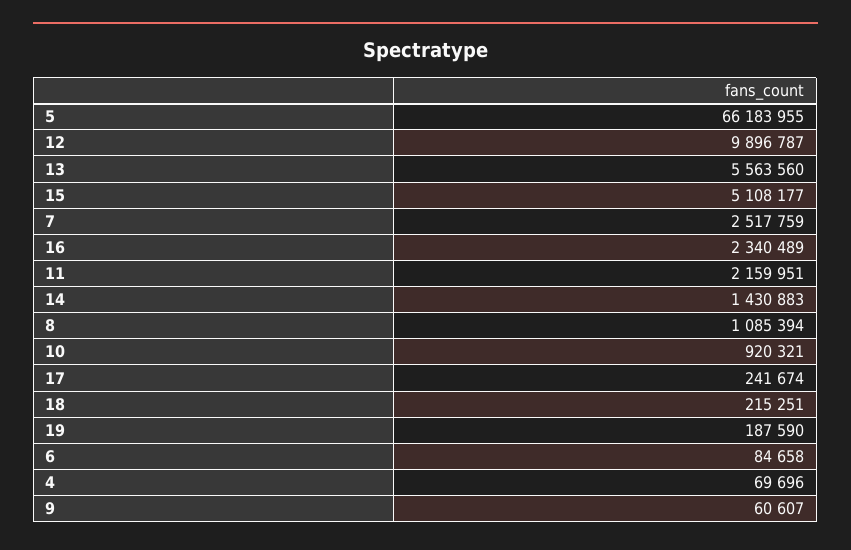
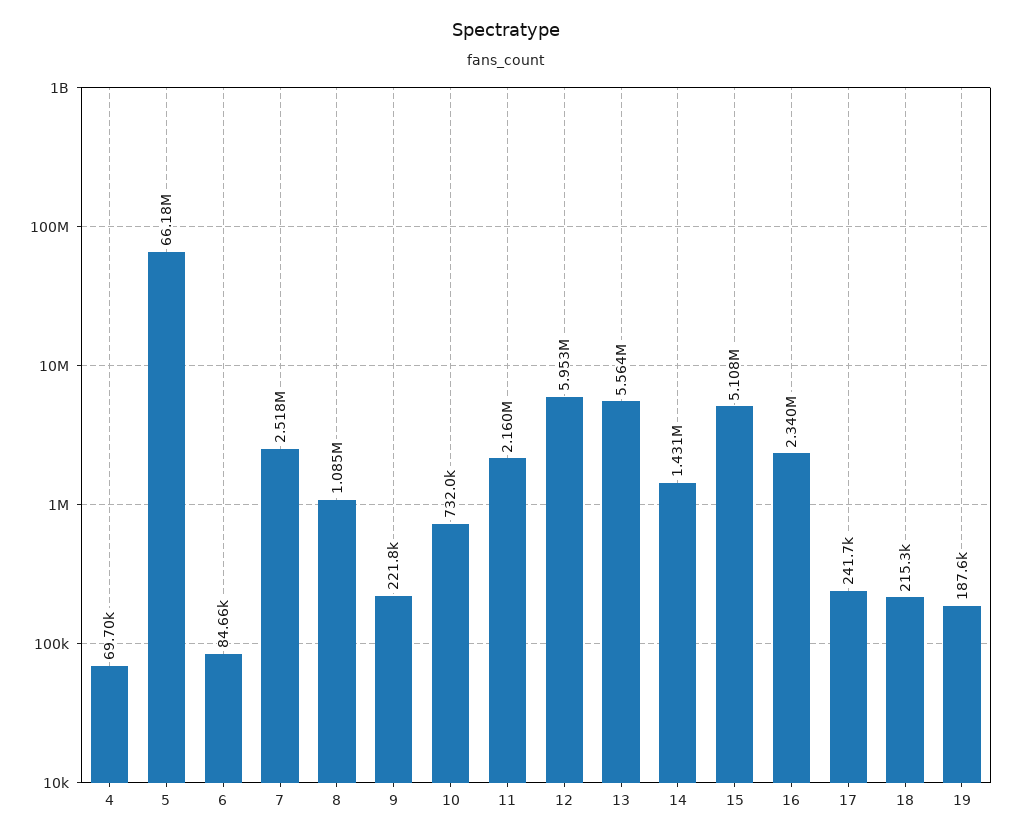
12: 9896787 -> 5953000
10: 920321 -> 732000
9: 60607 -> 221800

